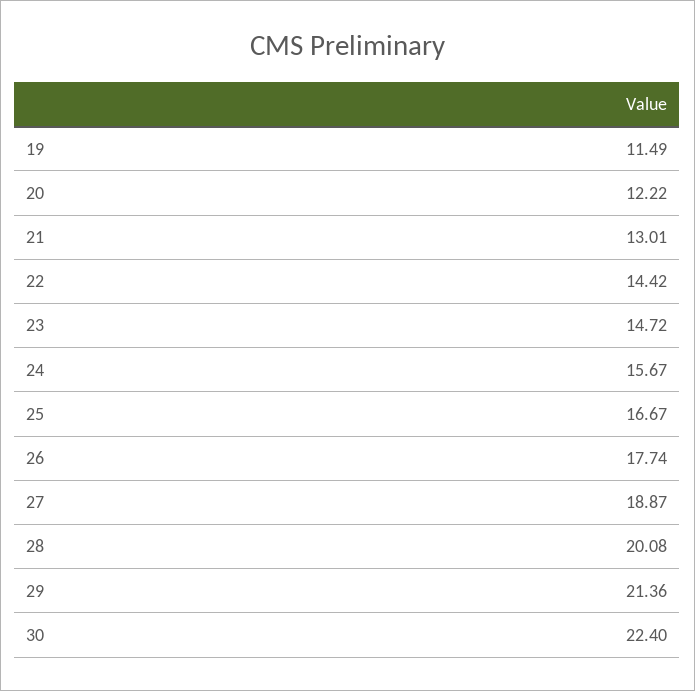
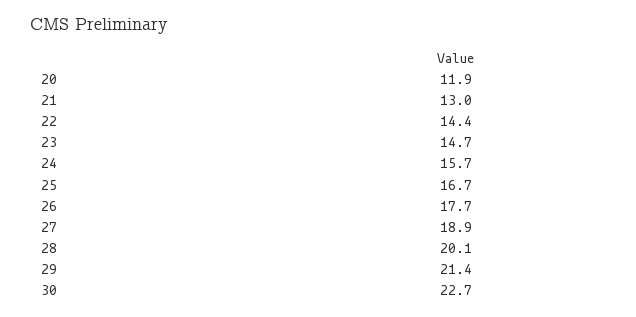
19: 11.49 -> none
20: 12.22 -> 11.9
30: 22.4 -> 22.7

